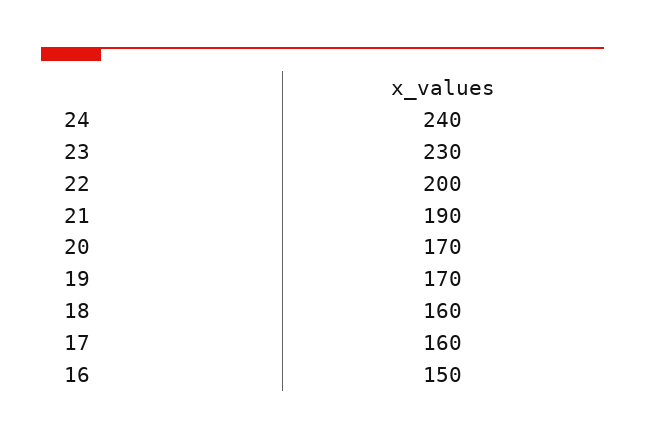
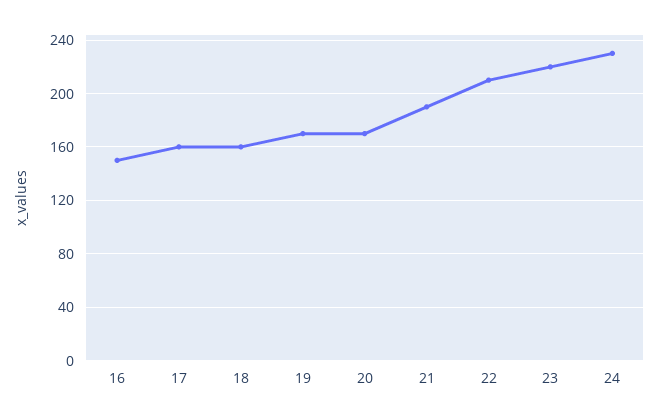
24: 240 -> 230
23: 230 -> 220
22: 200 -> 210

